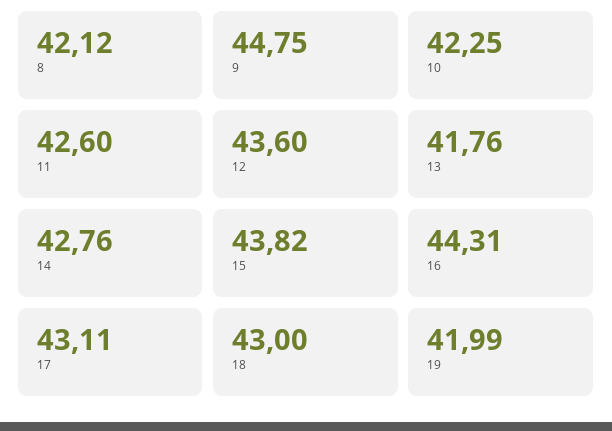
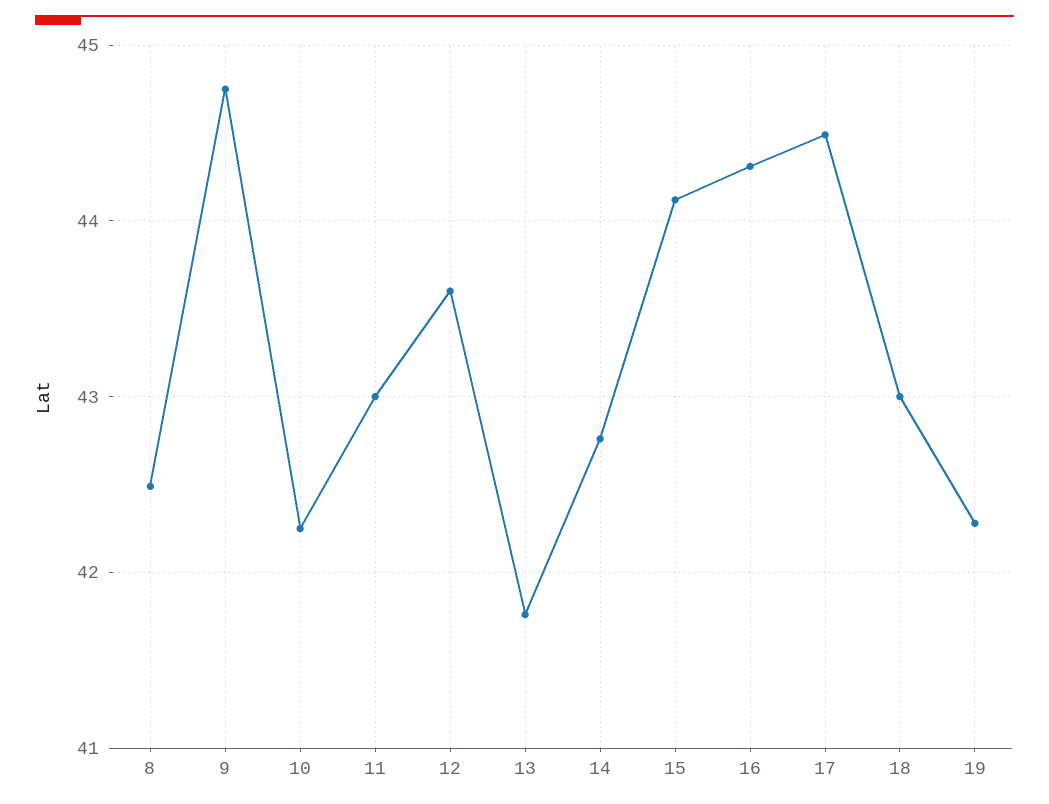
8: 42.12 -> 42.5
11: 42.6 -> 43
15: 43.82 -> 44.1
17: 43.11 -> 44.5
19: 41.99 -> 42.3

